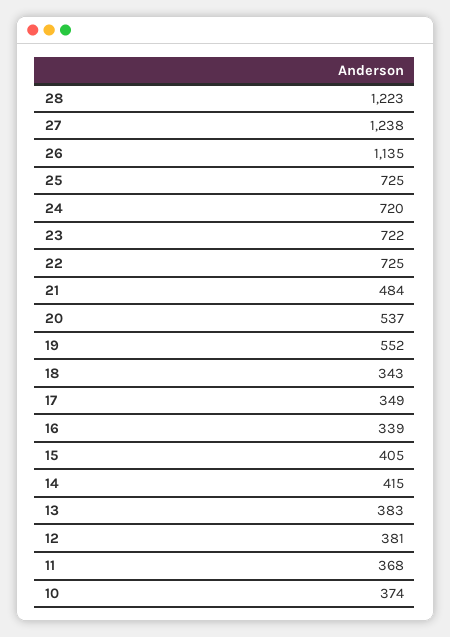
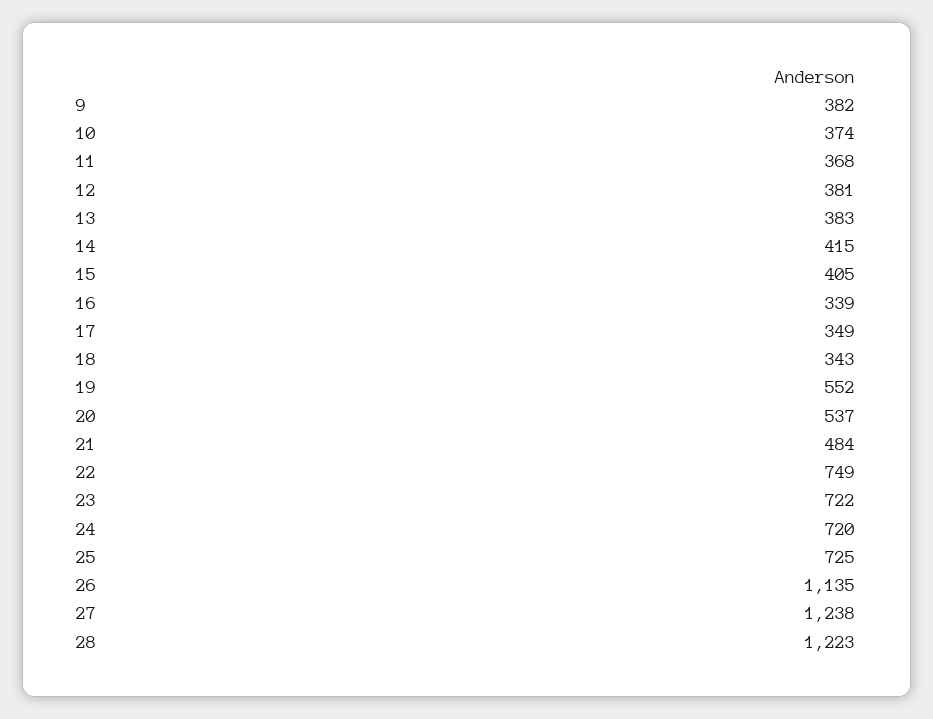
22: 725 -> 749
9: none -> 382

